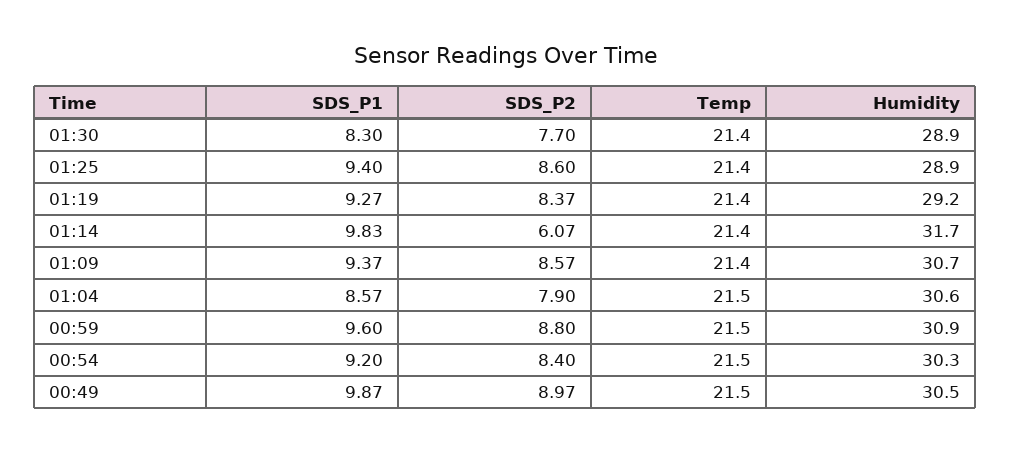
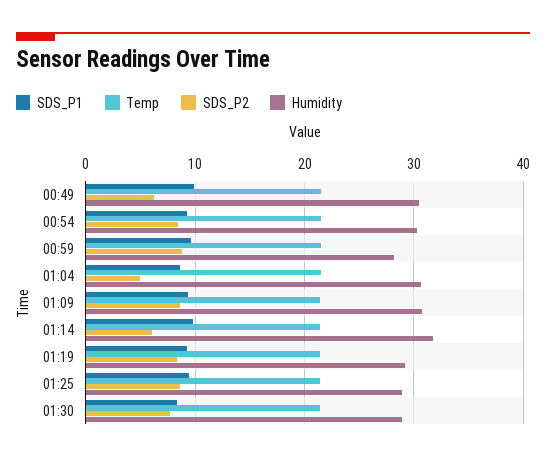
SDS_P2, 01:04: 7.9 -> 5
Humidity, 00:59: 30.9 -> 28
SDS_P2, 00:49: 8.97 -> 6

